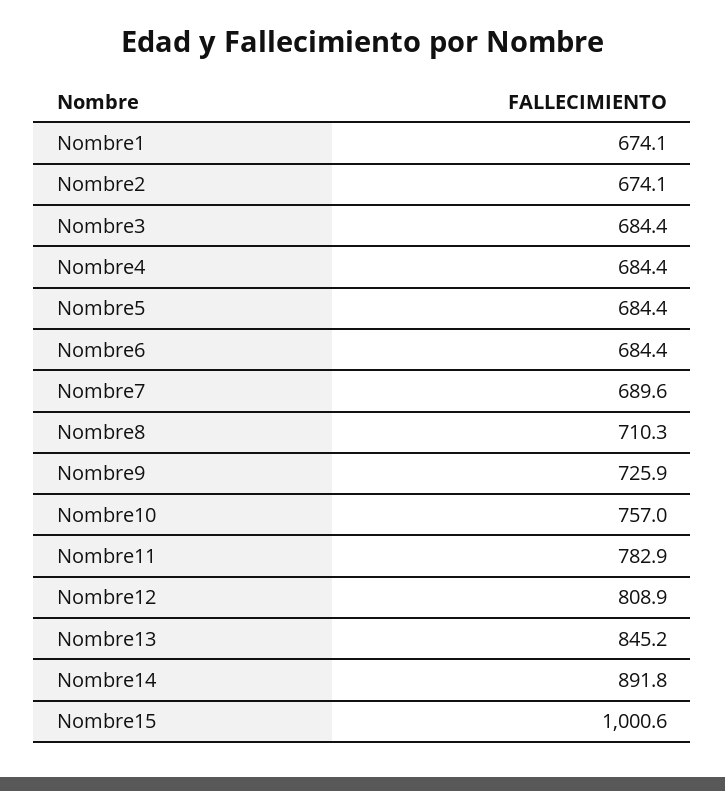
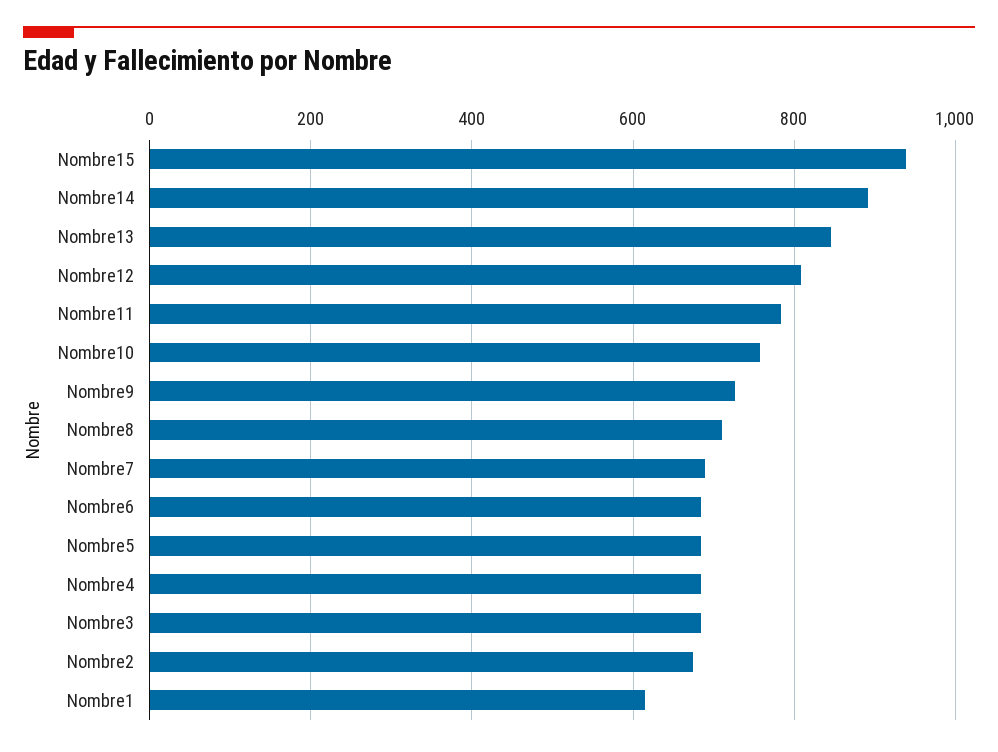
Nombre1: 674.1 -> 620
Nombre15: 1000.6 -> 940

